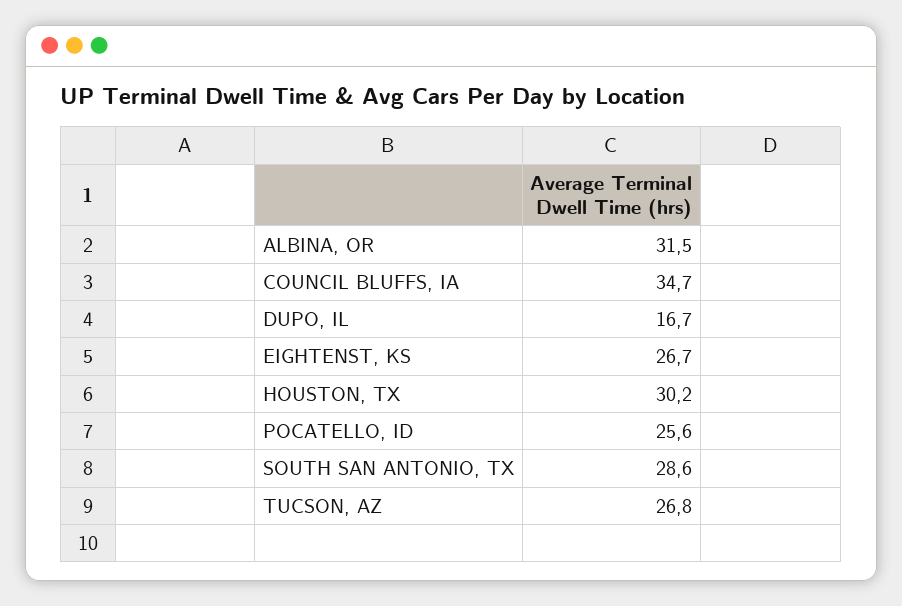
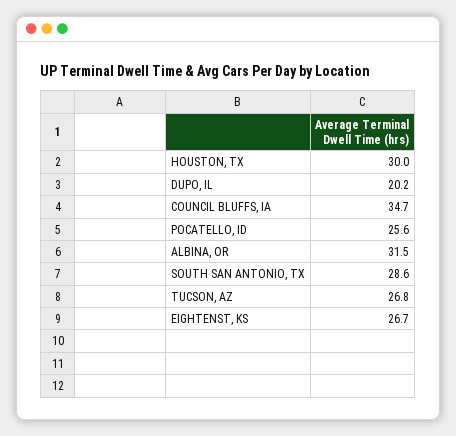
DUPO, IL: 16.7 -> 20.2
HOUSTON, TX: 30.2 -> 30

